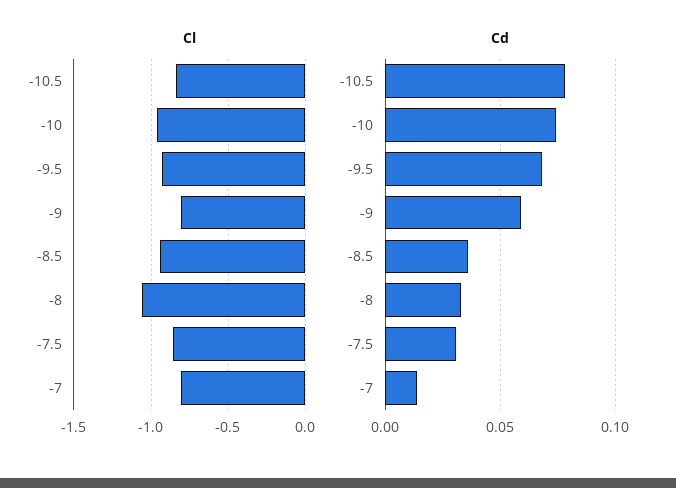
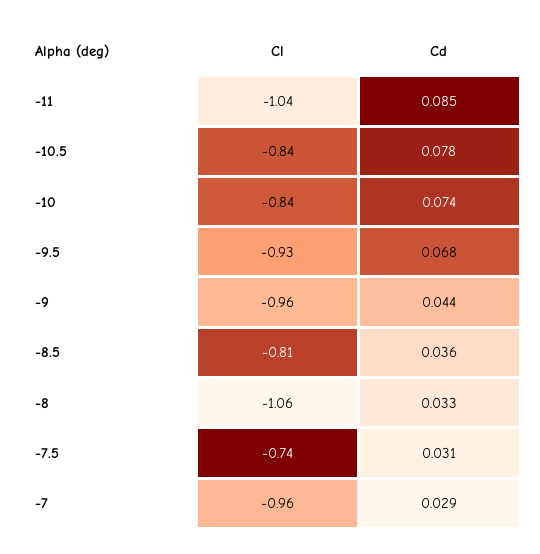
Cl, -10: -0.95 -> -0.84
Cl, -9: -0.8 -> -0.96
Cl, -8.5: -0.95 -> -0.81
Cl, -7.5: -0.85 -> -0.74
Cl, -7: -0.8 -> -0.96
Cd, -9: 0.06 -> 0.044
Cd, -7: 0.015 -> 0.029
Cl, -11: none -> -1.04
Cd, -11: none -> 0.085

